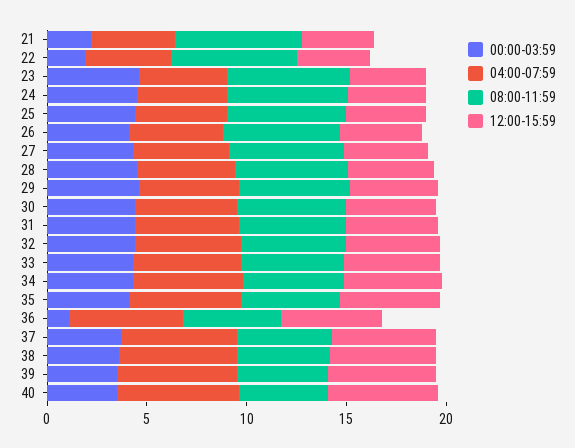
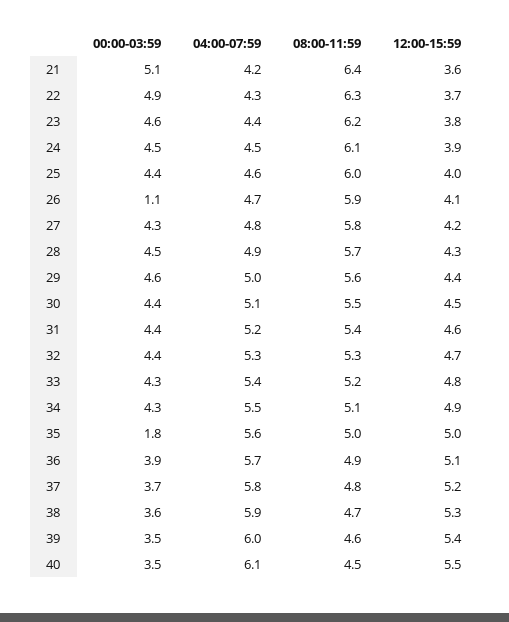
00:00-03:59, 21: 2 -> 5.1
00:00-03:59, 22: 2 -> 4.9
00:00-03:59, 26: 4 -> 1.1
00:00-03:59, 35: 4 -> 1.8
00:00-03:59, 36: 1 -> 3.9

